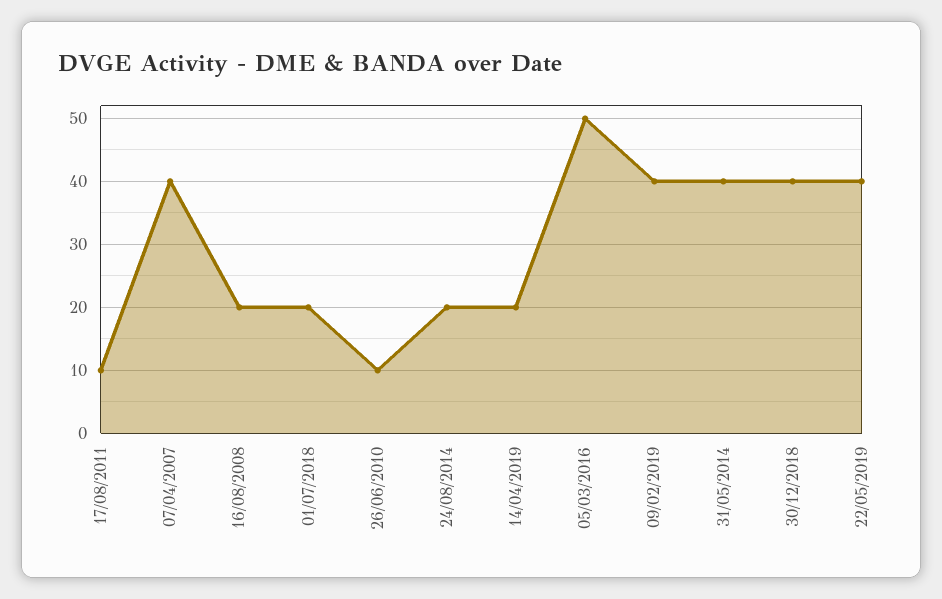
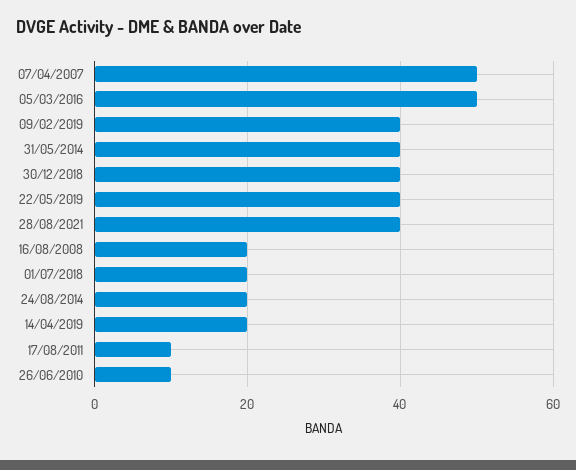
07/04/2007: 40 -> 50
28/08/2021: none -> 40

